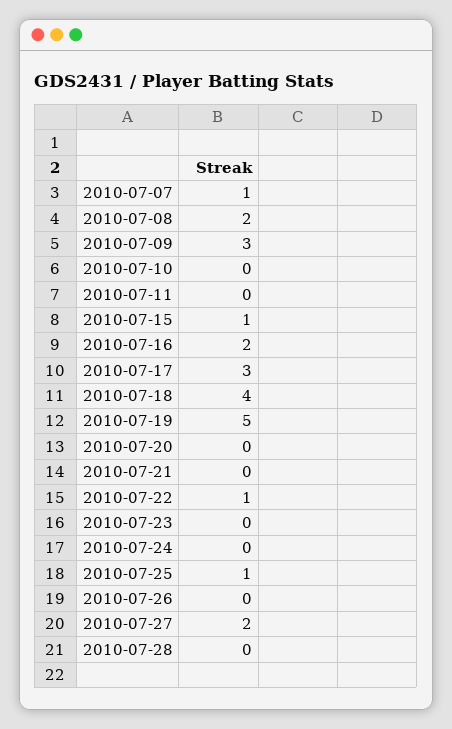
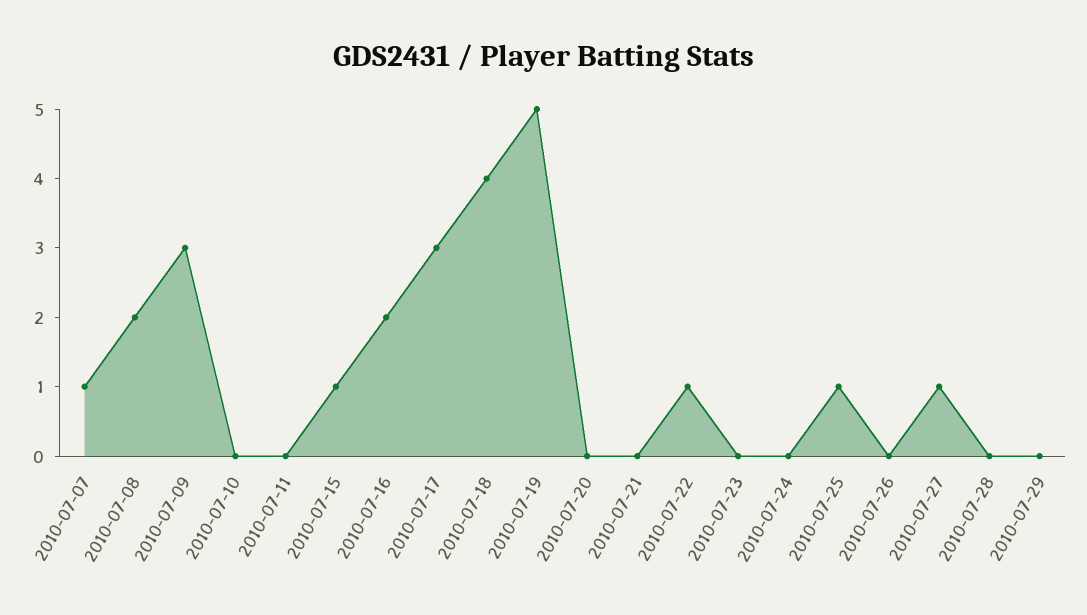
2010-07-27: 2 -> 1
2010-07-29: none -> 0

